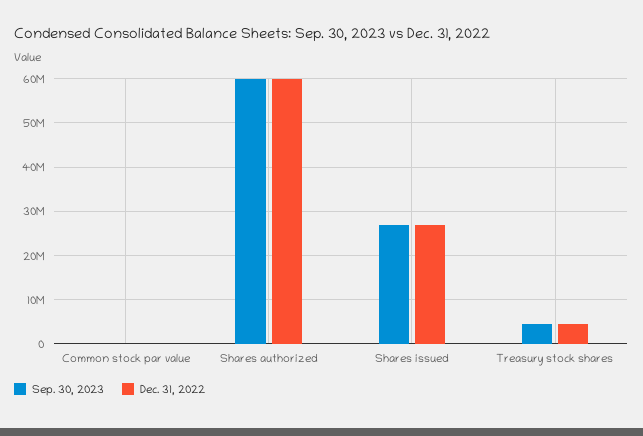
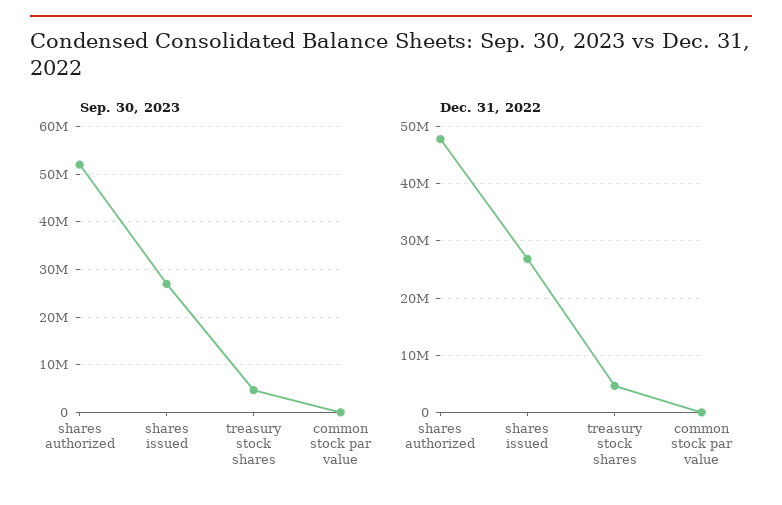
Sep. 30, 2023, Shares authorized: 60000000 -> 52000000
Dec. 31, 2022, Shares authorized: 60000000 -> 48000000

